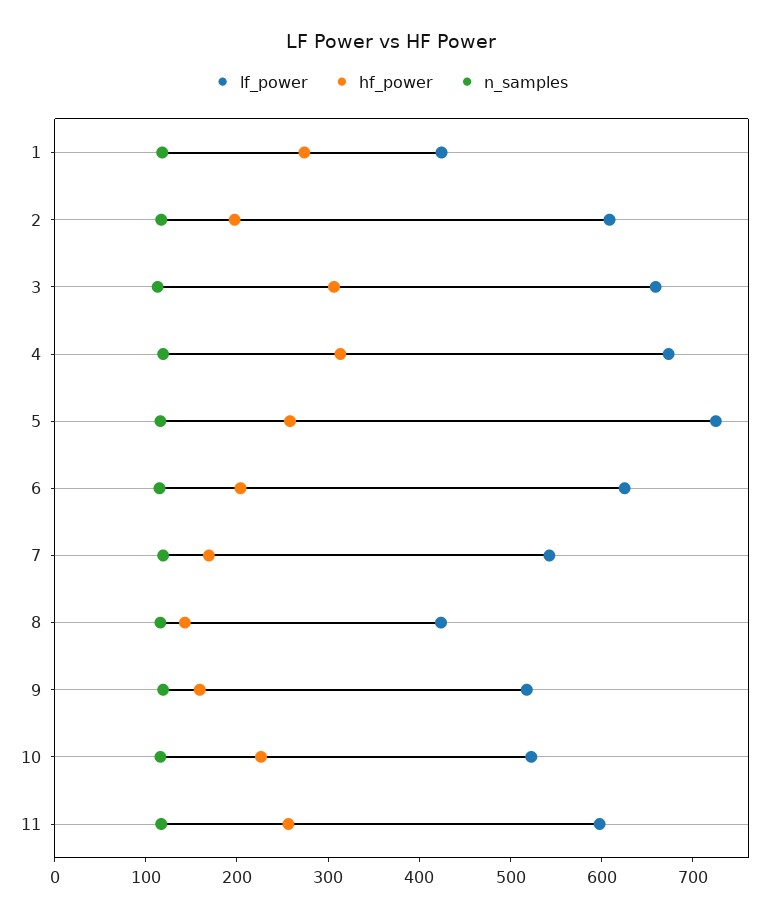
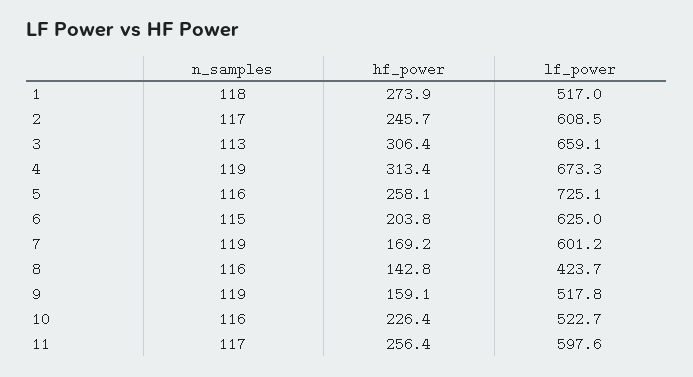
lf_power, 1: 420 -> 517
hf_power, 2: 200 -> 245.7
lf_power, 7: 540 -> 601.2

